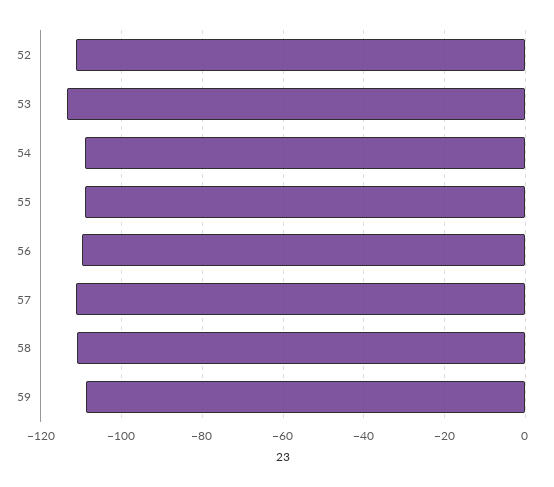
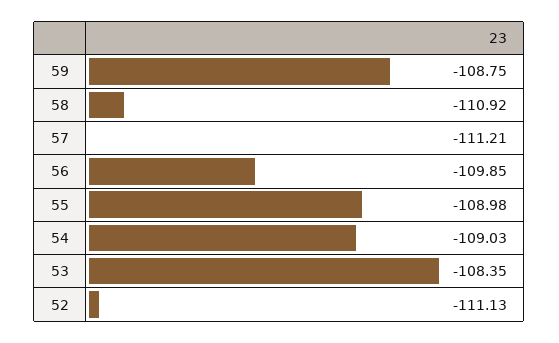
53: -114 -> -108.35

